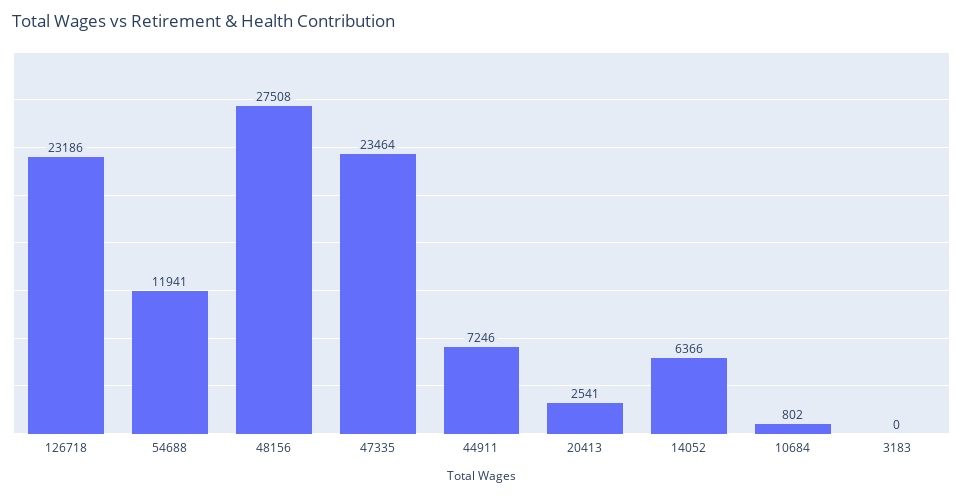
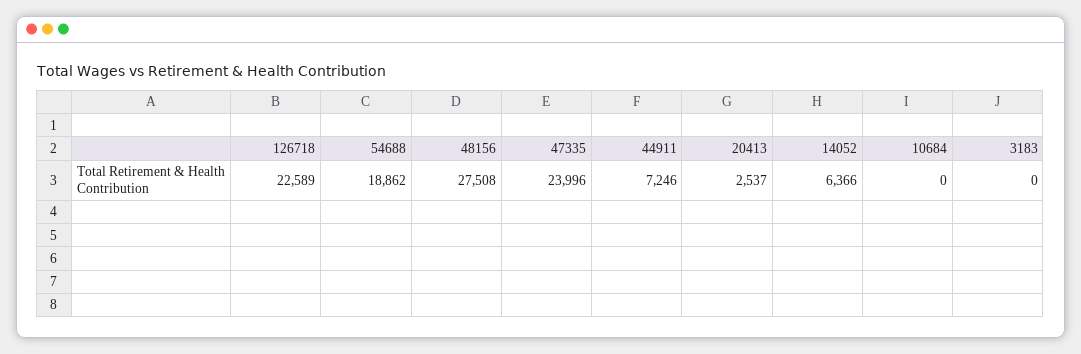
126718: 23186 -> 22589
54688: 11941 -> 18862
47335: 23464 -> 23996
20413: 2541 -> 2537
10684: 802 -> 0

